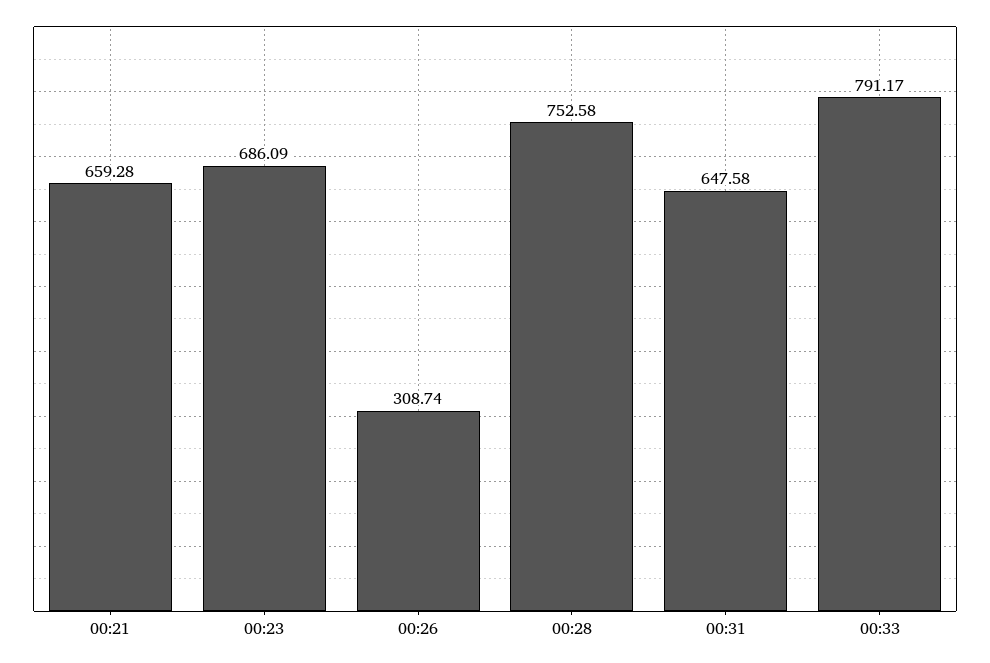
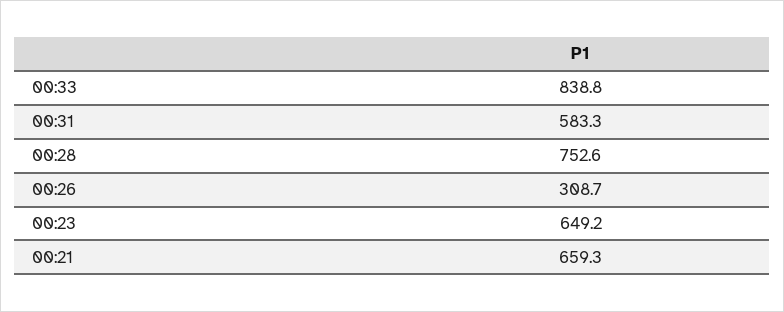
00:23: 686.09 -> 649.2
00:31: 647.58 -> 583.3
00:33: 791.17 -> 838.8

